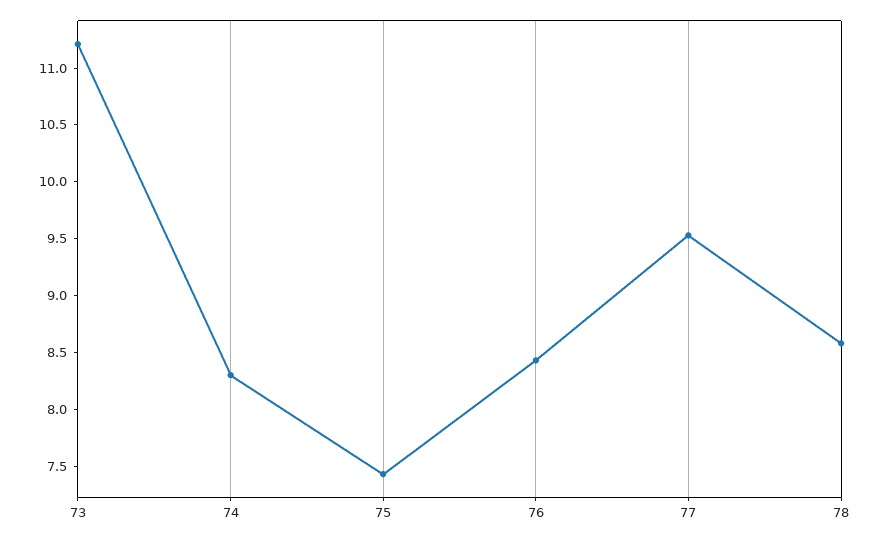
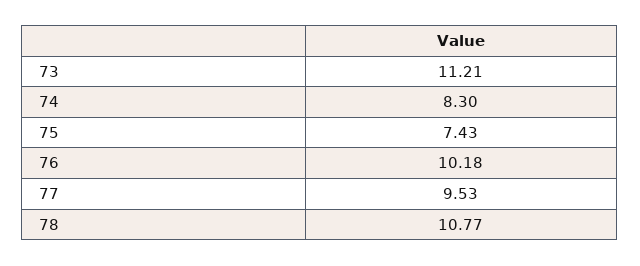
76: 8.4 -> 10.18
78: 8.6 -> 10.77

